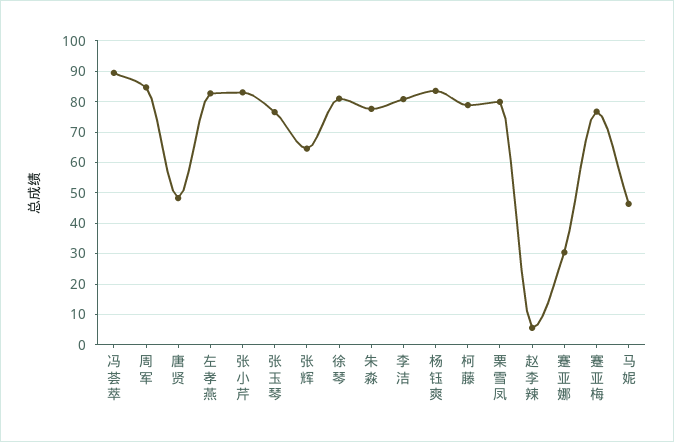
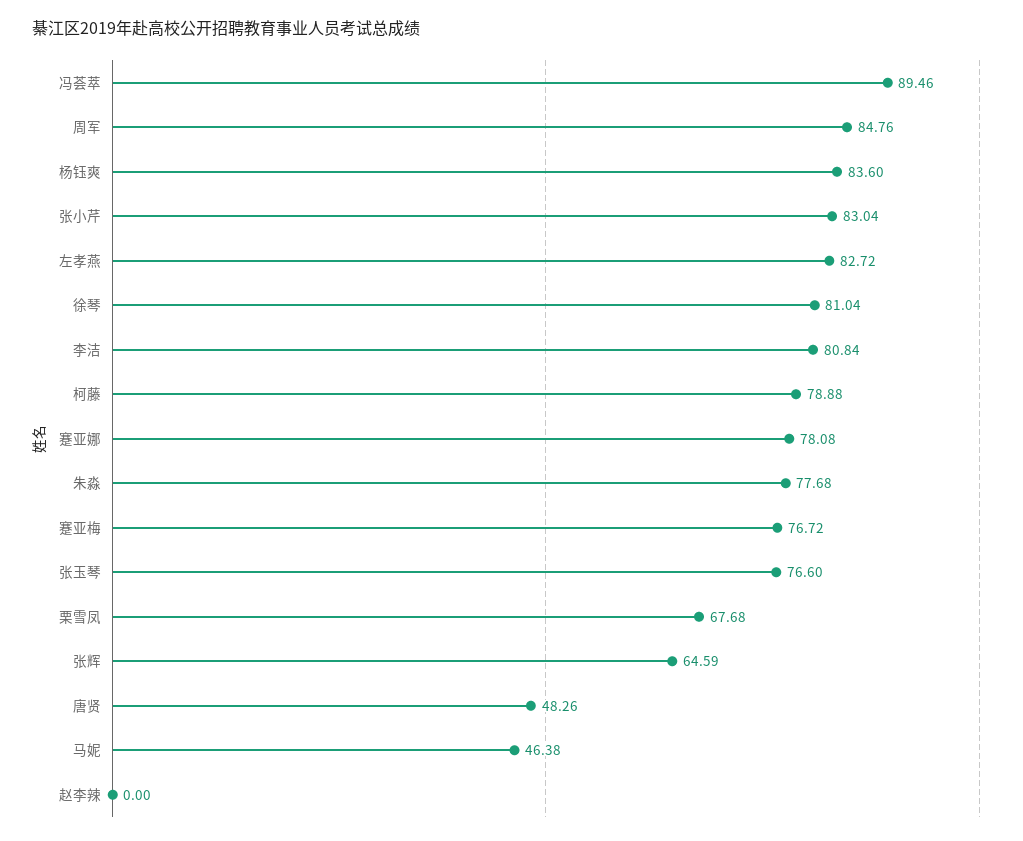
栗雪凤: 80 -> 67.68
赵李辣: 6 -> 0
蹇亚娜: 30 -> 78.08

